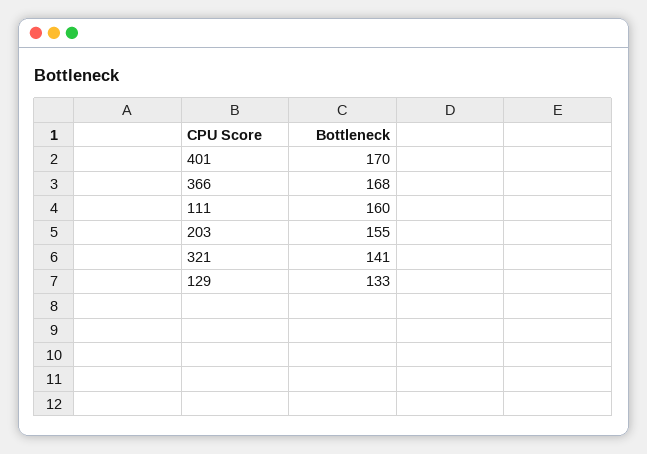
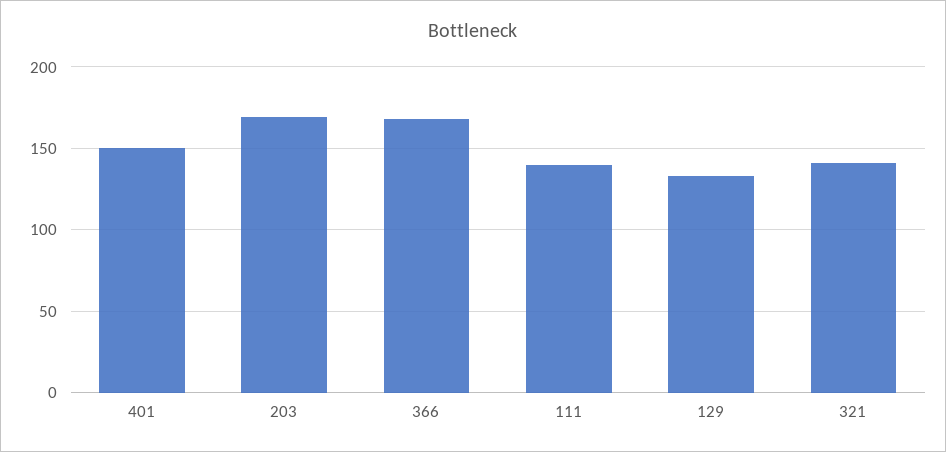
401: 170 -> 150
111: 160 -> 140
203: 155 -> 170

